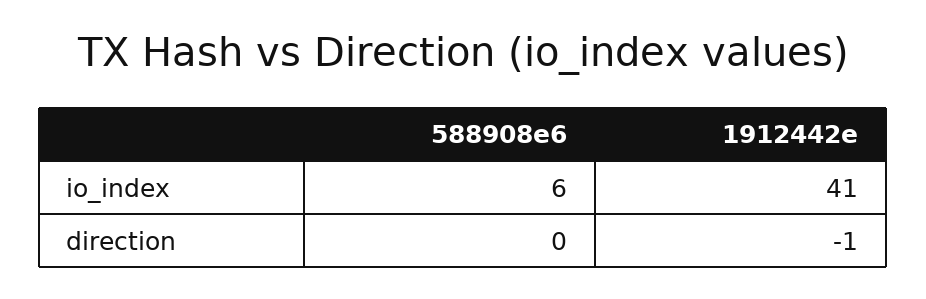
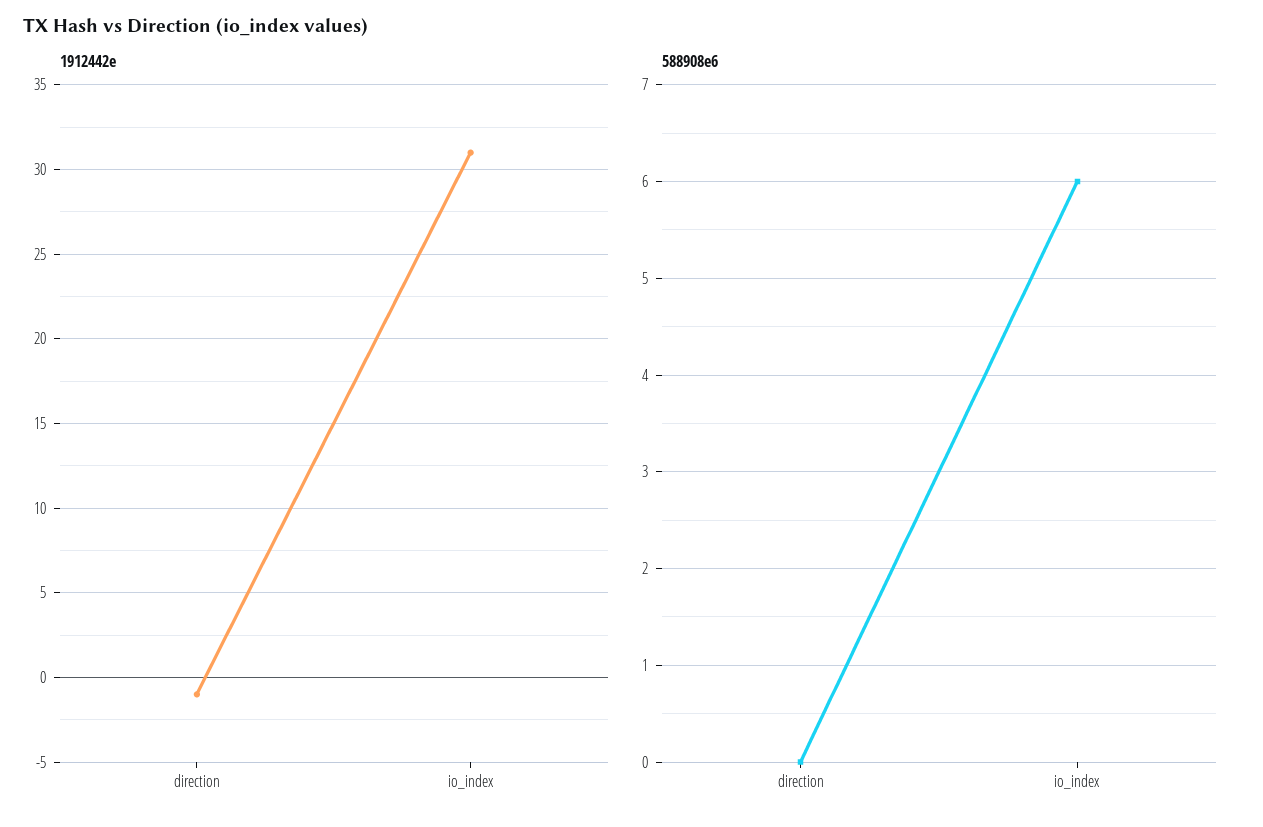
1912442e, io_index: 41 -> 31

